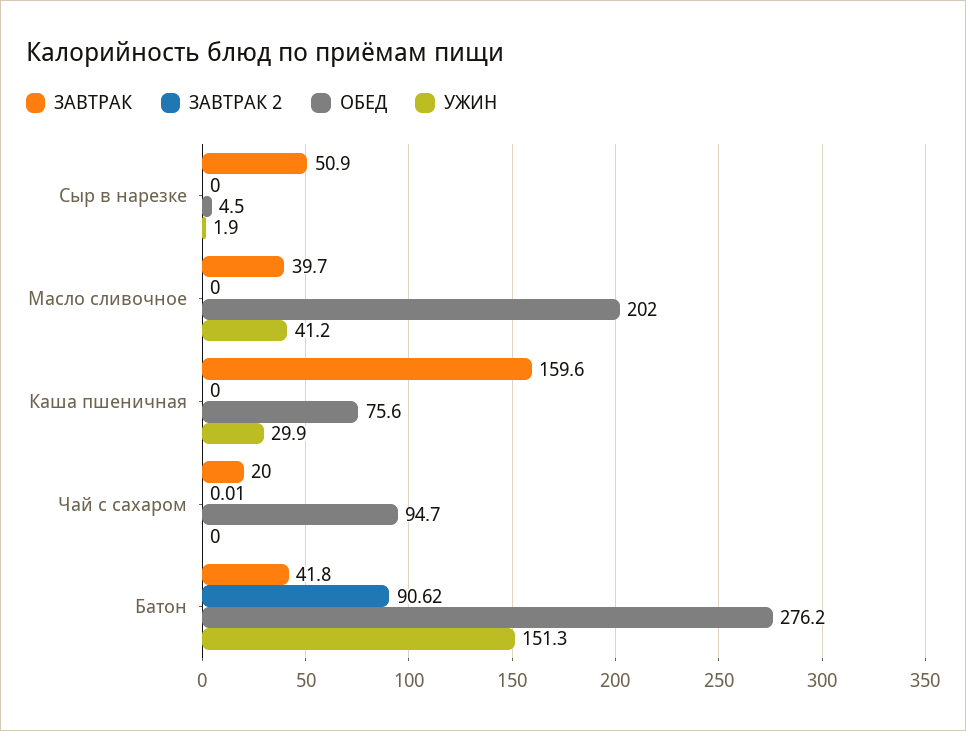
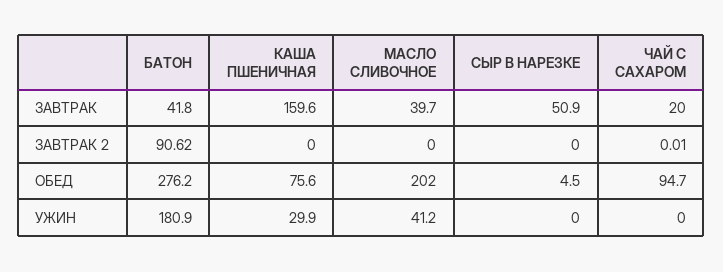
УЖИН, Сыр в нарезке: 1.9 -> 0
УЖИН, Батон: 151.3 -> 180.9

